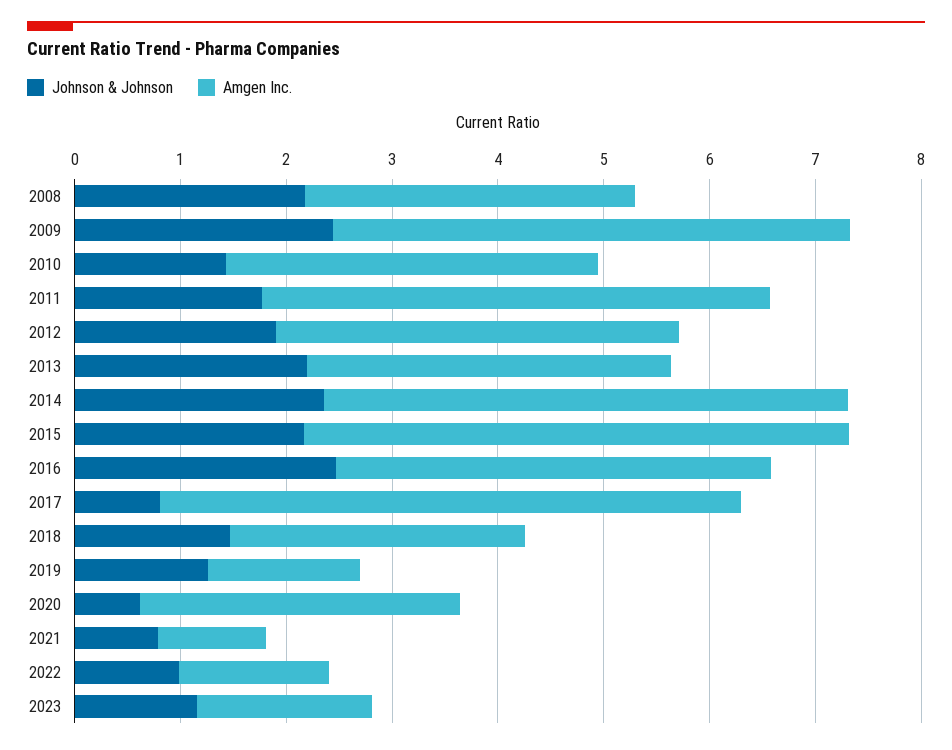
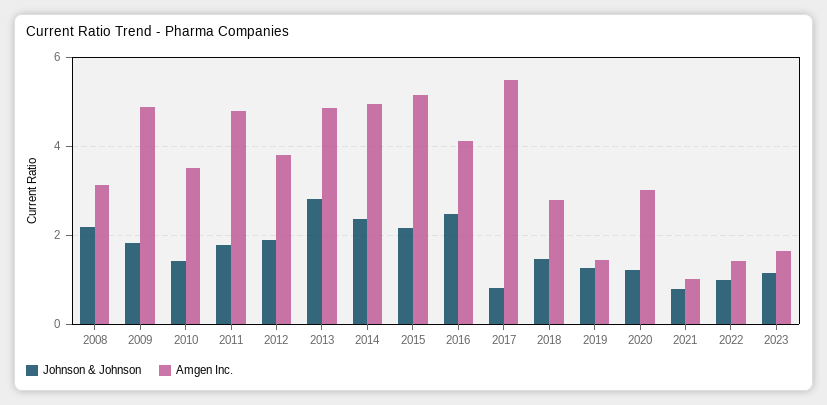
Johnson & Johnson, 2009: 2.4 -> 1.8
Johnson & Johnson, 2013: 2.2 -> 2.8
Amgen Inc., 2013: 3.4 -> 4.8
Johnson & Johnson, 2020: 0.6 -> 1.2

